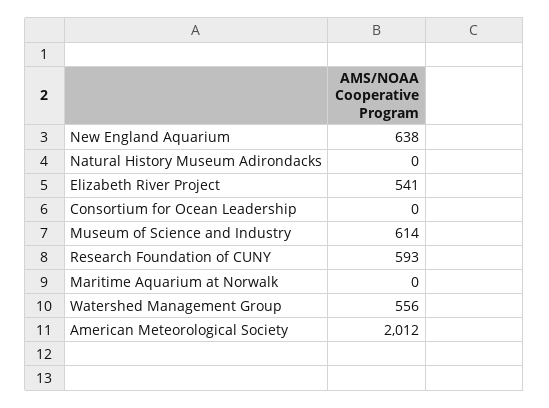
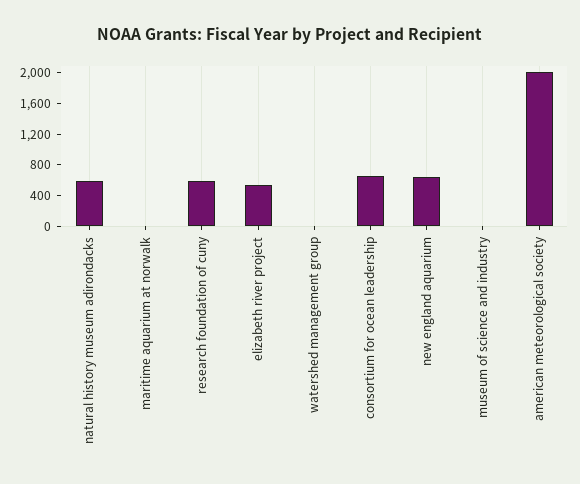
Natural History Museum Adirondacks: 0 -> 600
Consortium for Ocean Leadership: 0 -> 600
Museum of Science and Industry: 614 -> 0
Watershed Management Group: 556 -> 0

